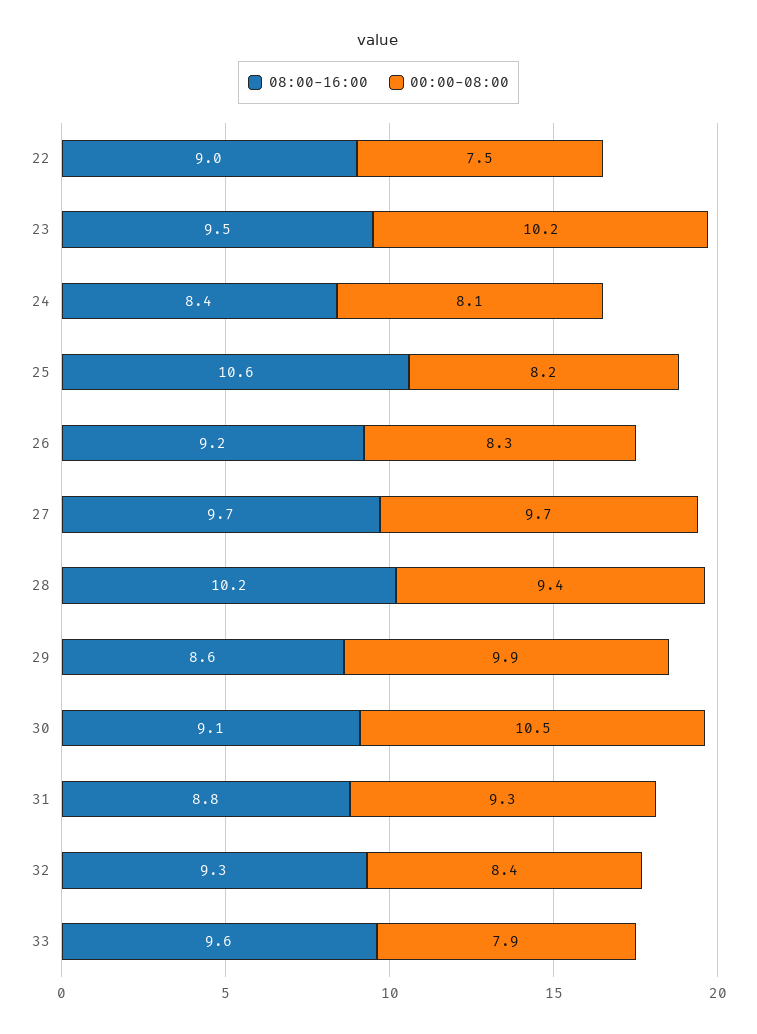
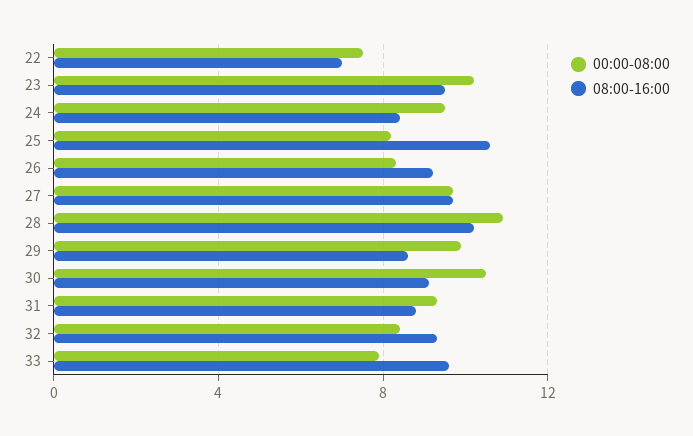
08:00-16:00, 22: 9 -> 7
00:00-08:00, 24: 8.1 -> 9.5
00:00-08:00, 28: 9.4 -> 11

